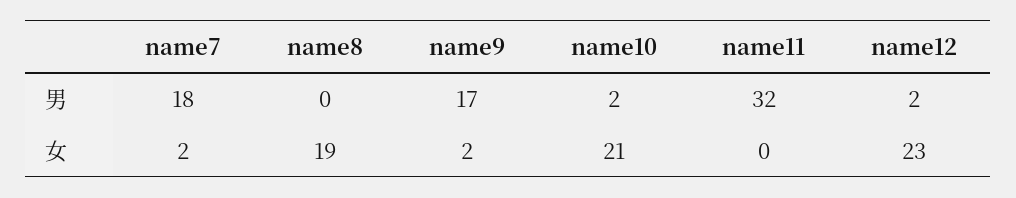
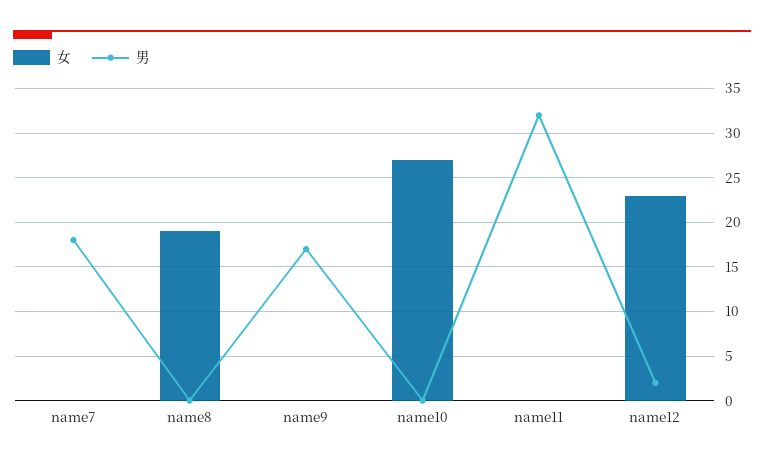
男, name10: 2 -> 0
女, name7: 2 -> 0
女, name9: 2 -> 0
女, name10: 21 -> 27

